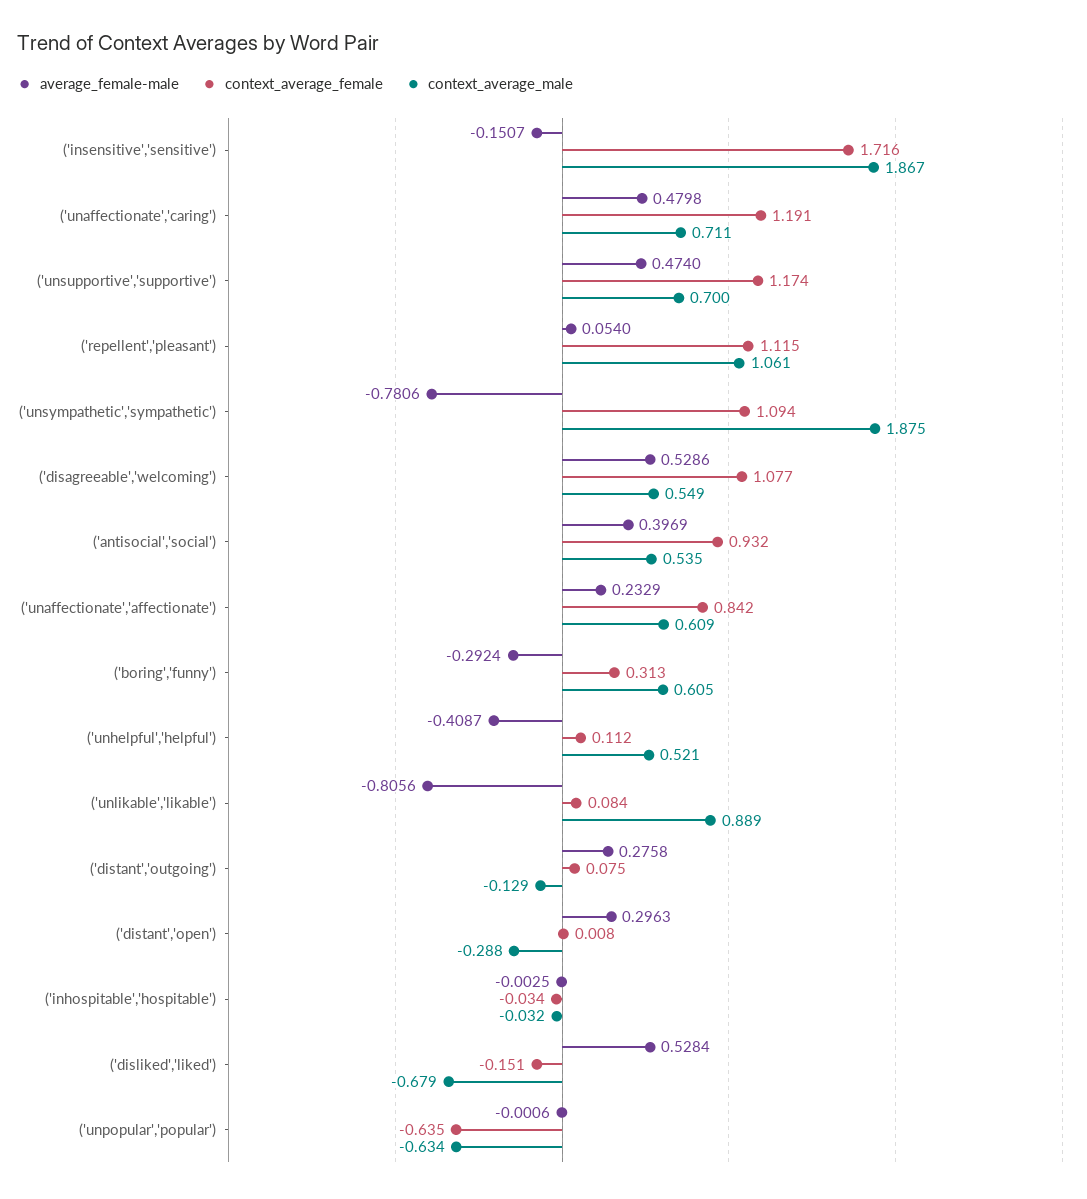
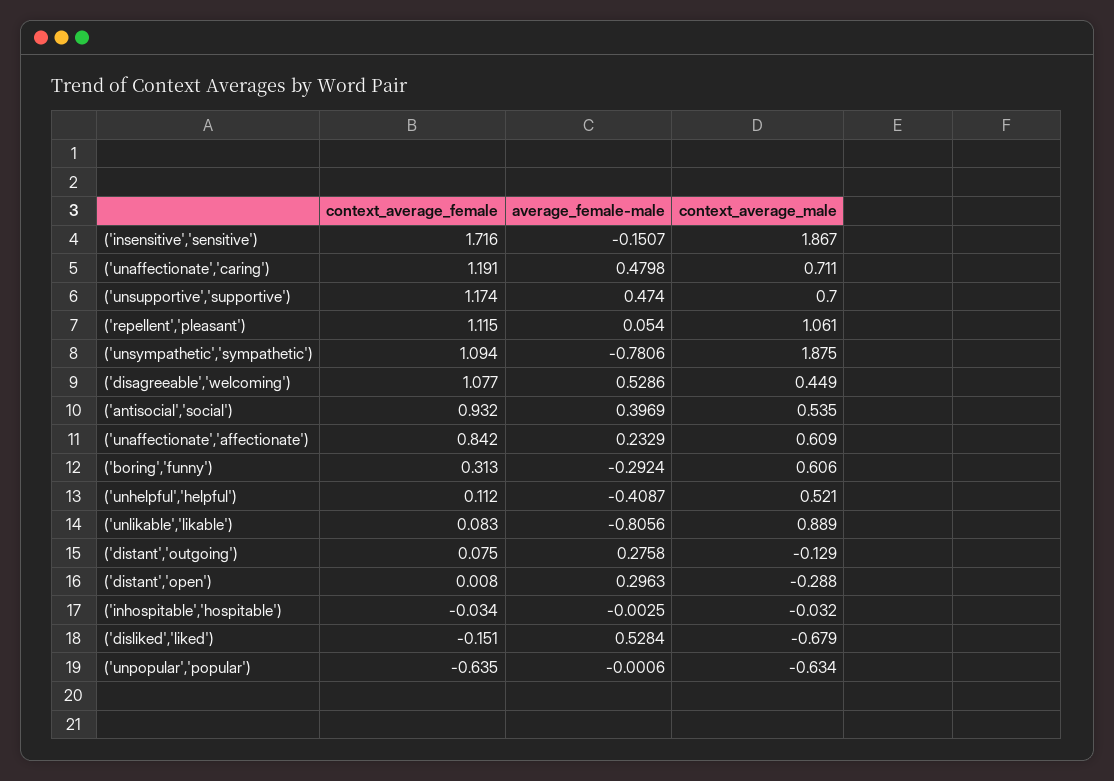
context_average_male, ('disagreeable','welcoming'): 0.549 -> 0.449
context_average_male, ('boring','funny'): 0.605 -> 0.606
context_average_female, ('unlikable','likable'): 0.084 -> 0.083

